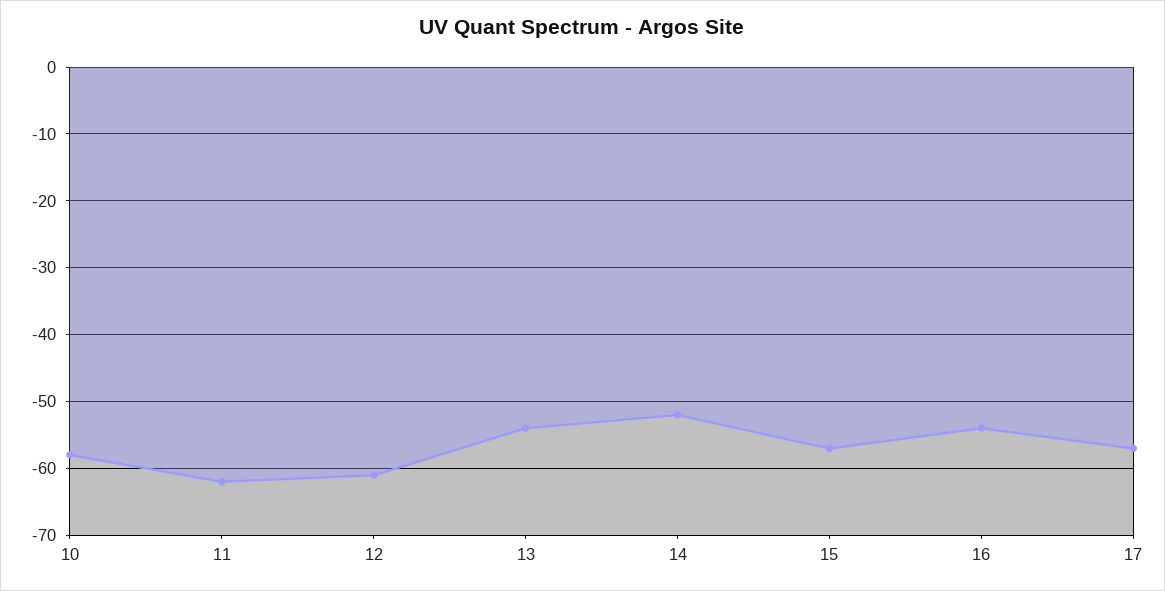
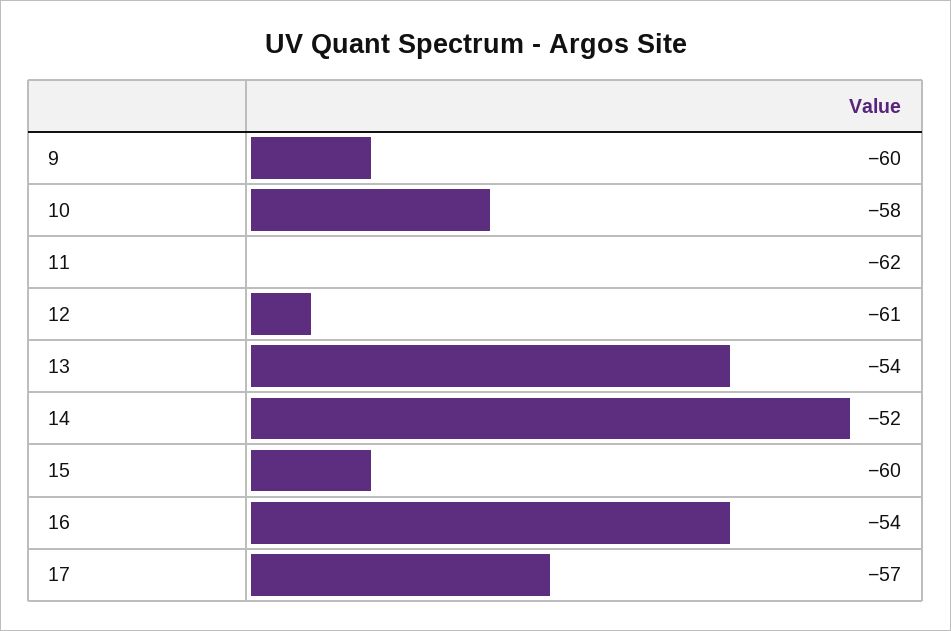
15: -57 -> -60
9: none -> -60

